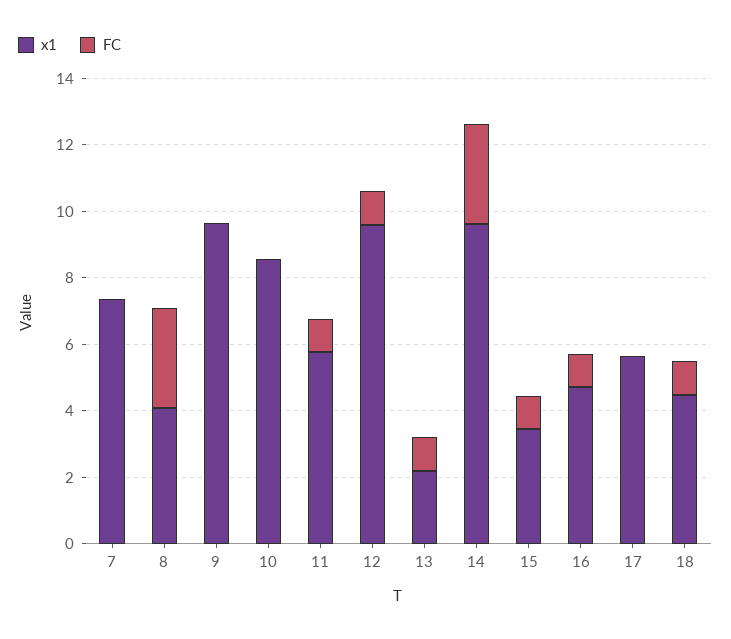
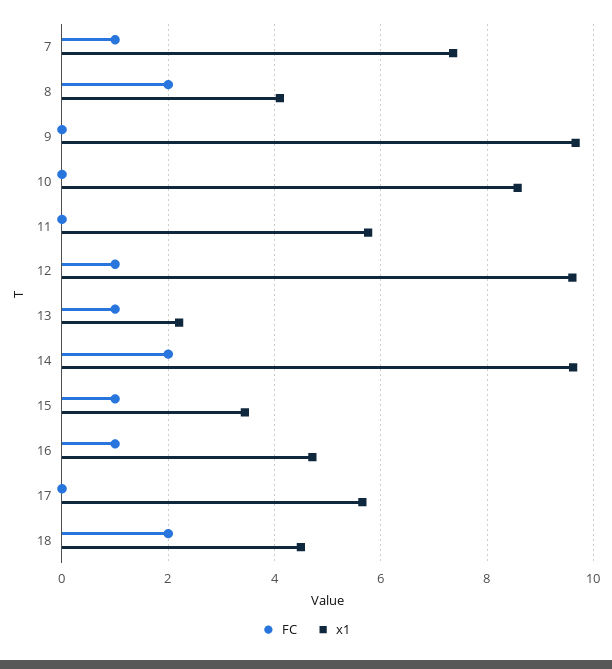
FC, 7: 0 -> 1
FC, 8: 3 -> 2
FC, 11: 1 -> 0
FC, 14: 3 -> 2
FC, 18: 1 -> 2

